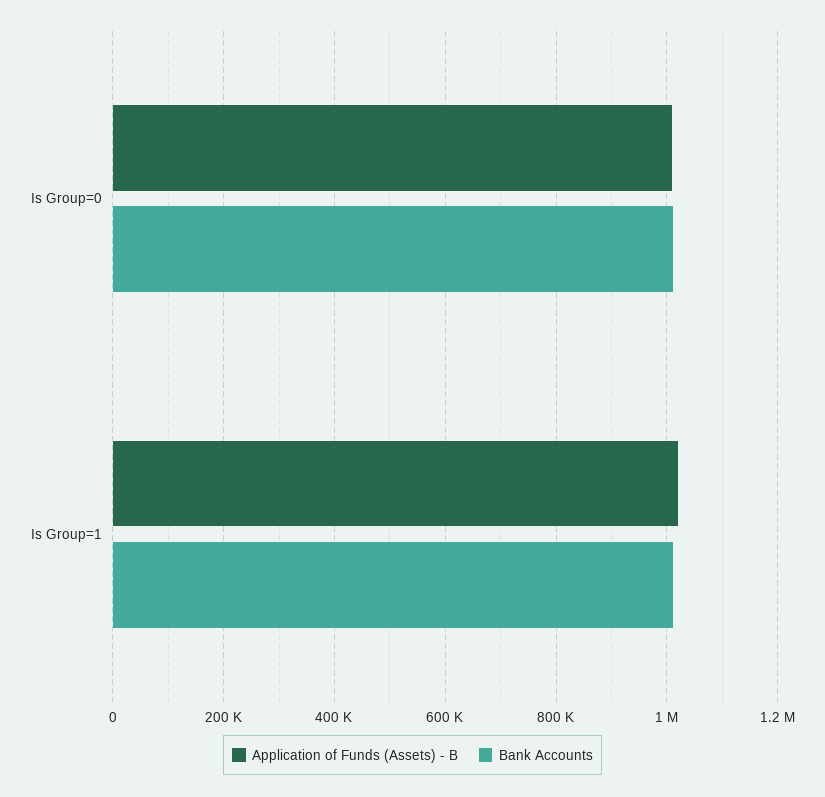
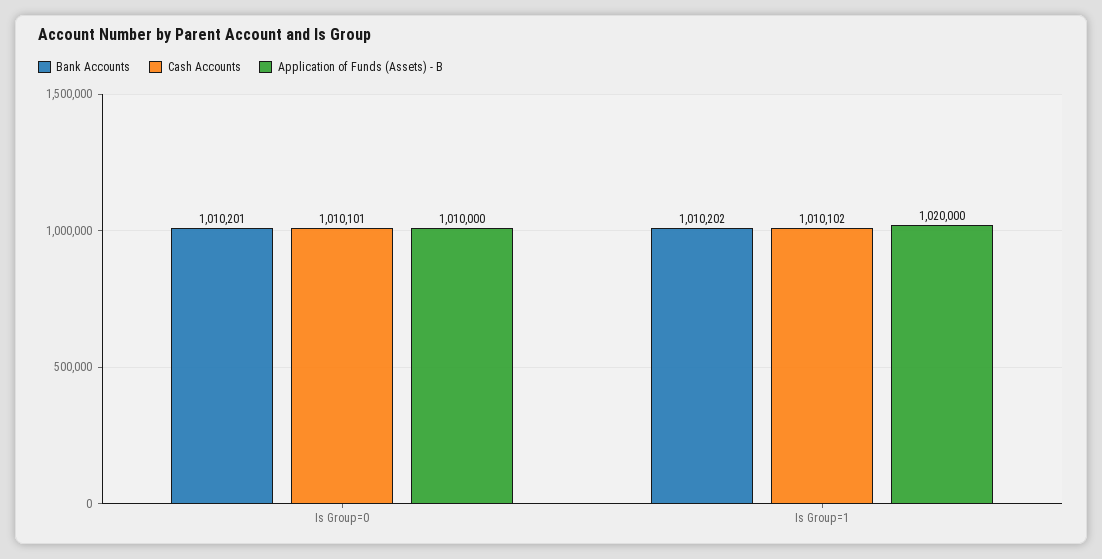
Cash Accounts, Is Group=0: none -> 1010101
Cash Accounts, Is Group=1: none -> 1010102

